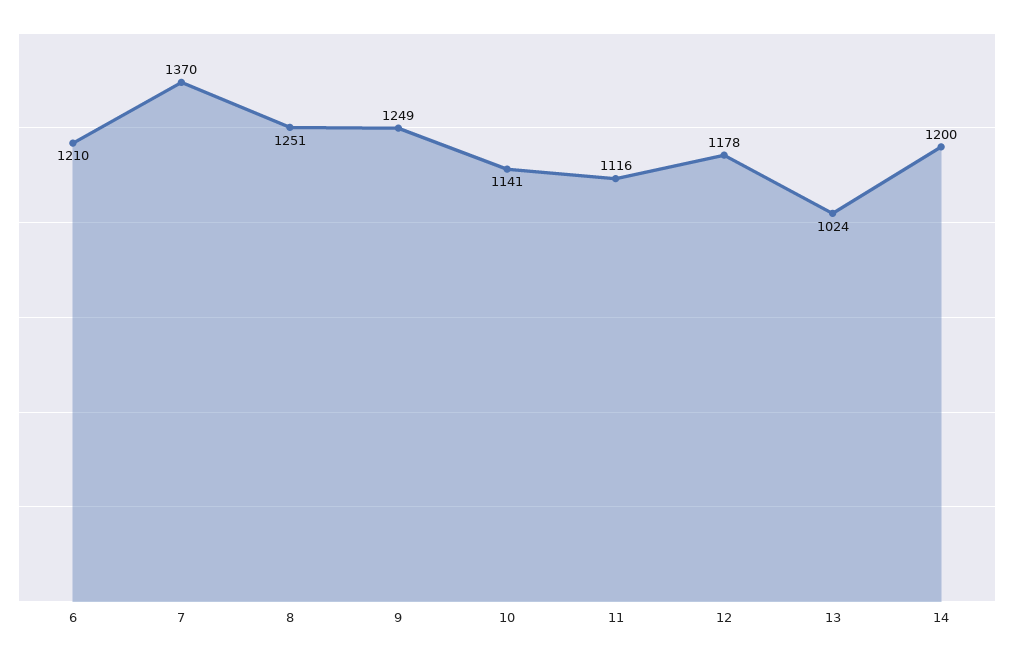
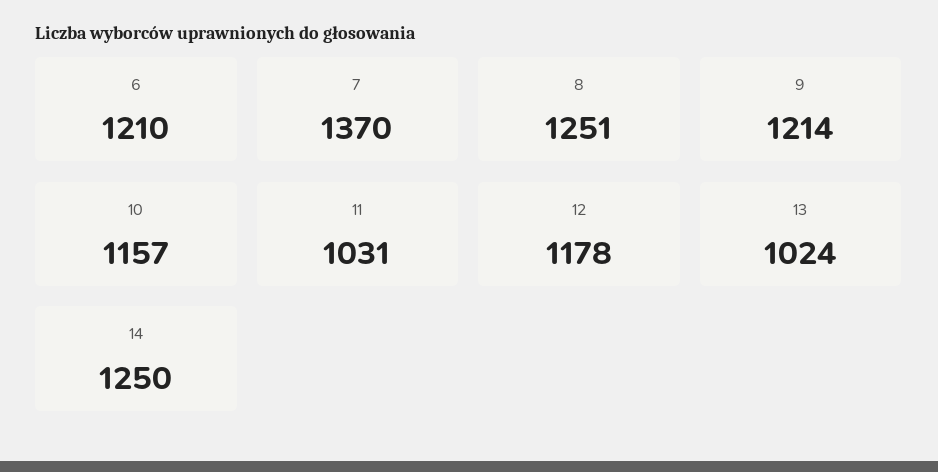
9: 1249 -> 1214
10: 1141 -> 1157
11: 1116 -> 1031
14: 1200 -> 1250

